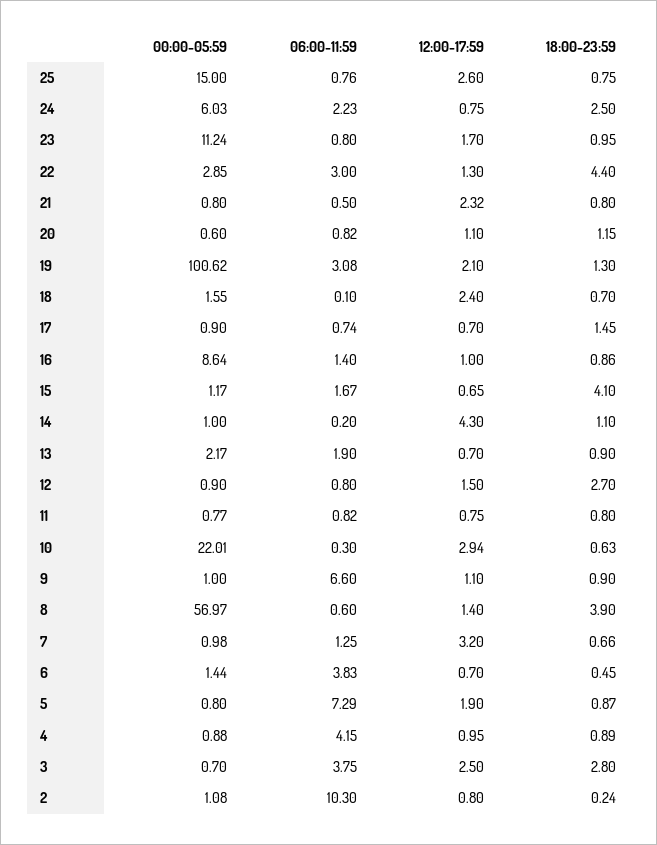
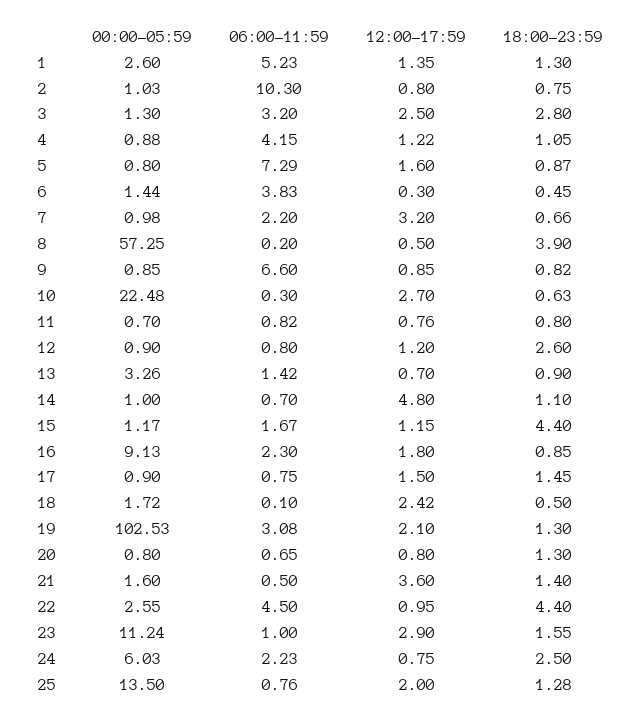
00:00-05:59, 25: 15 -> 13.5
12:00-17:59, 25: 2.6 -> 2
18:00-23:59, 25: 0.75 -> 1.28
06:00-11:59, 23: 0.8 -> 1
12:00-17:59, 23: 1.7 -> 2.9
18:00-23:59, 23: 0.95 -> 1.55
00:00-05:59, 22: 2.85 -> 2.55
06:00-11:59, 22: 3 -> 4.5
12:00-17:59, 22: 1.3 -> 0.95
00:00-05:59, 21: 0.8 -> 1.6
12:00-17:59, 21: 2.32 -> 3.6
18:00-23:59, 21: 0.8 -> 1.4
00:00-05:59, 20: 0.6 -> 0.8
06:00-11:59, 20: 0.82 -> 0.65
12:00-17:59, 20: 1.1 -> 0.8
18:00-23:59, 20: 1.15 -> 1.3
00:00-05:59, 19: 100.62 -> 102.53
00:00-05:59, 18: 1.55 -> 1.72
12:00-17:59, 18: 2.4 -> 2.42
18:00-23:59, 18: 0.7 -> 0.5
06:00-11:59, 17: 0.74 -> 0.75
12:00-17:59, 17: 0.7 -> 1.5
00:00-05:59, 16: 8.64 -> 9.13
06:00-11:59, 16: 1.4 -> 2.3
12:00-17:59, 16: 1 -> 1.8
18:00-23:59, 16: 0.86 -> 0.85
12:00-17:59, 15: 0.65 -> 1.15
18:00-23:59, 15: 4.1 -> 4.4
06:00-11:59, 14: 0.2 -> 0.7
12:00-17:59, 14: 4.3 -> 4.8
00:00-05:59, 13: 2.17 -> 3.26
06:00-11:59, 13: 1.9 -> 1.42
12:00-17:59, 12: 1.5 -> 1.2
18:00-23:59, 12: 2.7 -> 2.6
00:00-05:59, 11: 0.77 -> 0.7
12:00-17:59, 11: 0.75 -> 0.76
00:00-05:59, 10: 22.01 -> 22.48
12:00-17:59, 10: 2.94 -> 2.7
00:00-05:59, 9: 1 -> 0.85
12:00-17:59, 9: 1.1 -> 0.85
18:00-23:59, 9: 0.9 -> 0.82
00:00-05:59, 8: 56.97 -> 57.25
06:00-11:59, 8: 0.6 -> 0.2
12:00-17:59, 8: 1.4 -> 0.5
06:00-11:59, 7: 1.25 -> 2.2
12:00-17:59, 6: 0.7 -> 0.3
12:00-17:59, 5: 1.9 -> 1.6
12:00-17:59, 4: 0.95 -> 1.22
18:00-23:59, 4: 0.89 -> 1.05
00:00-05:59, 3: 0.7 -> 1.3
06:00-11:59, 3: 3.75 -> 3.2
00:00-05:59, 2: 1.08 -> 1.03
18:00-23:59, 2: 0.24 -> 0.75
00:00-05:59, 1: none -> 2.6
06:00-11:59, 1: none -> 5.23
12:00-17:59, 1: none -> 1.35
18:00-23:59, 1: none -> 1.3

